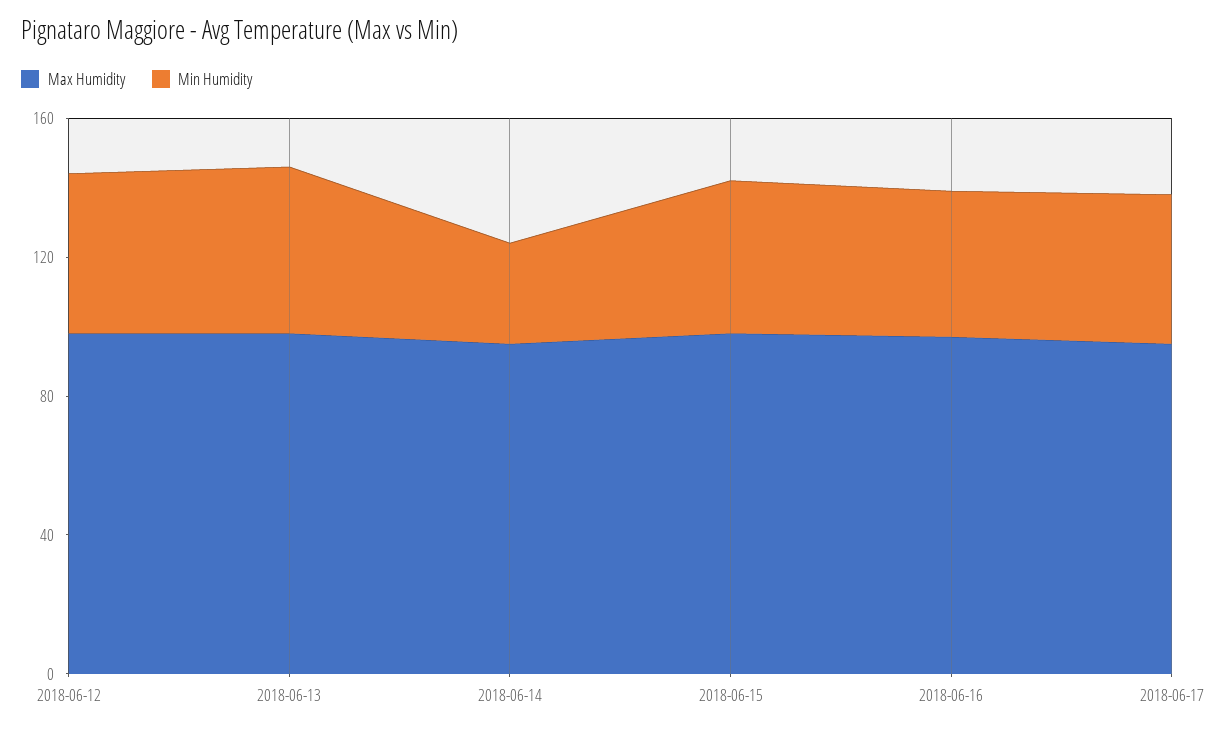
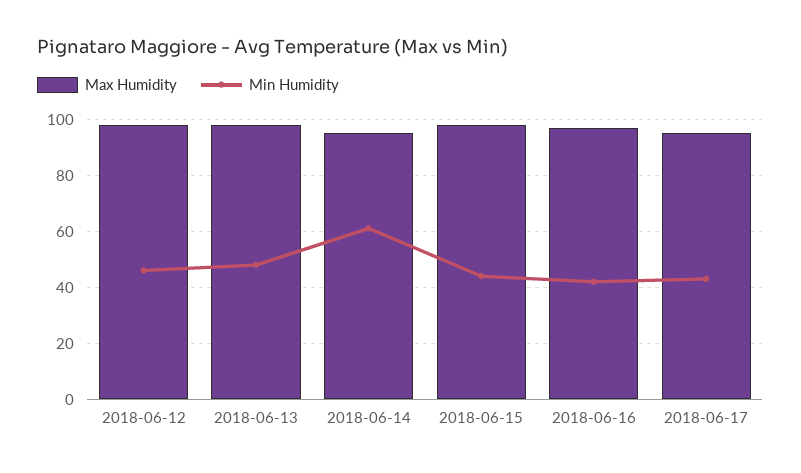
Min Humidity, 2018-06-14: 30 -> 60

